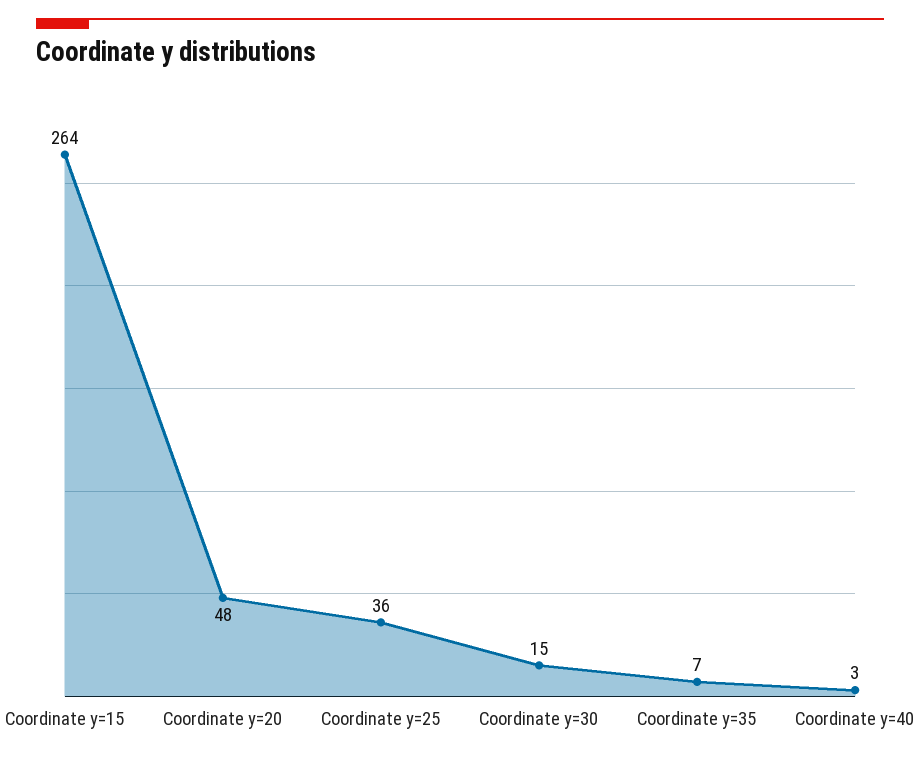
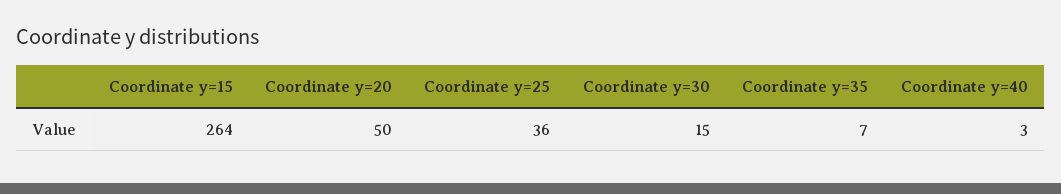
Coordinate y=20: 48 -> 50

